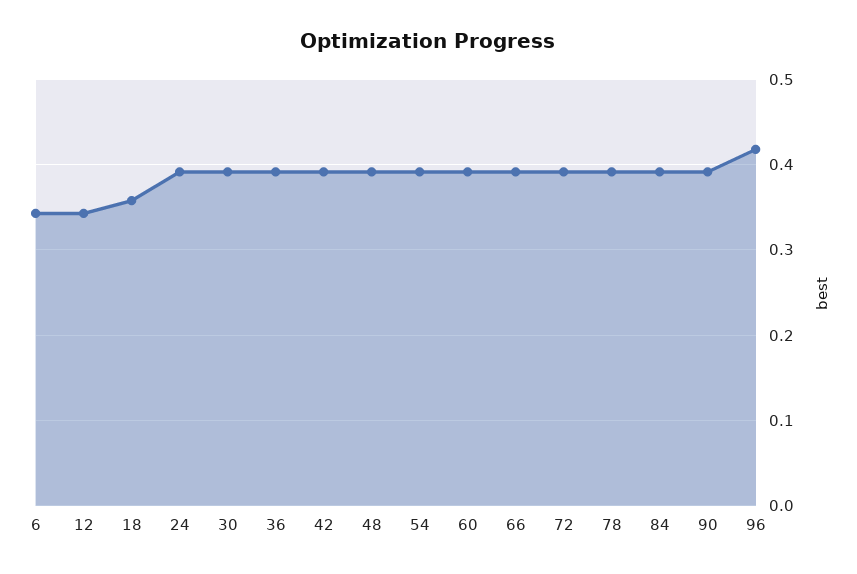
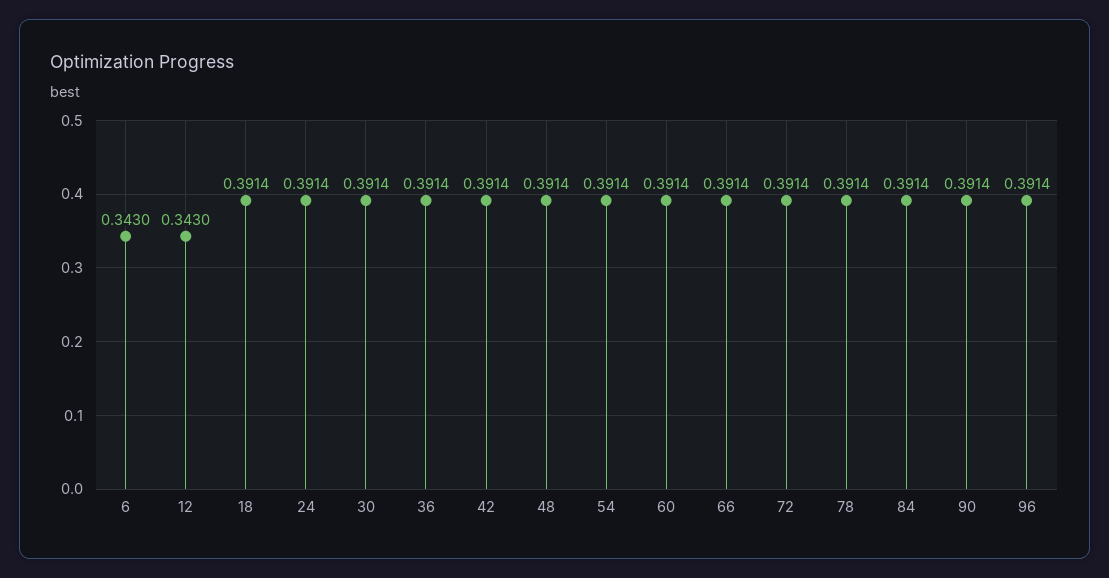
18: 0.36 -> 0.3914
96: 0.42 -> 0.3914

